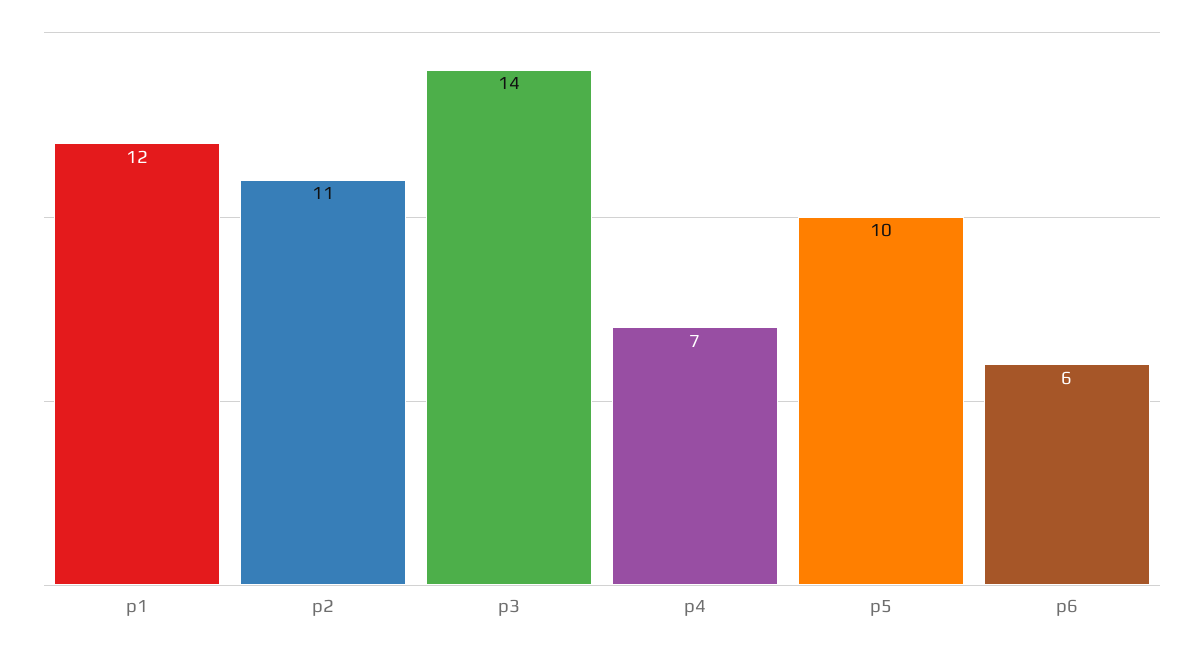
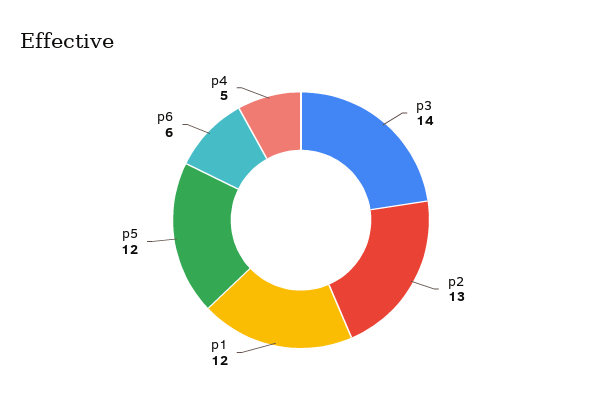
p2: 11 -> 13
p4: 7 -> 5
p5: 10 -> 12

